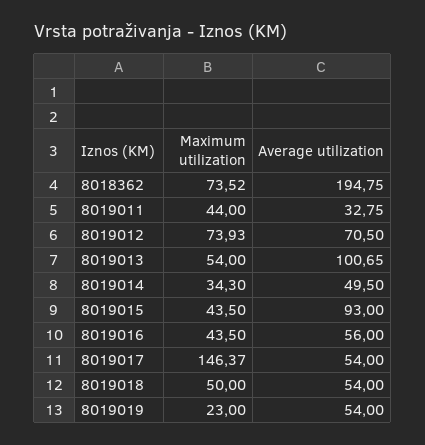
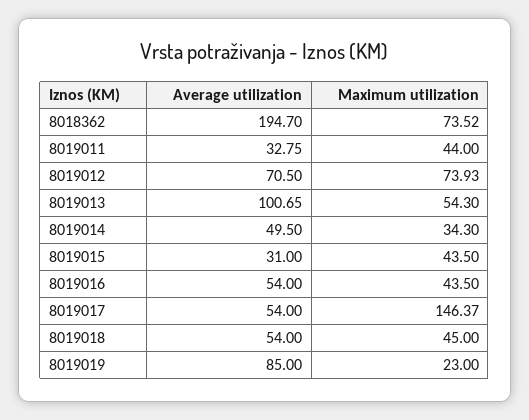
Average utilization, 8018362: 194.75 -> 194.7
Maximum utilization, 8019013: 54 -> 54.3
Average utilization, 8019015: 93 -> 31
Average utilization, 8019016: 56 -> 54
Maximum utilization, 8019018: 50 -> 45
Average utilization, 8019019: 54 -> 85

